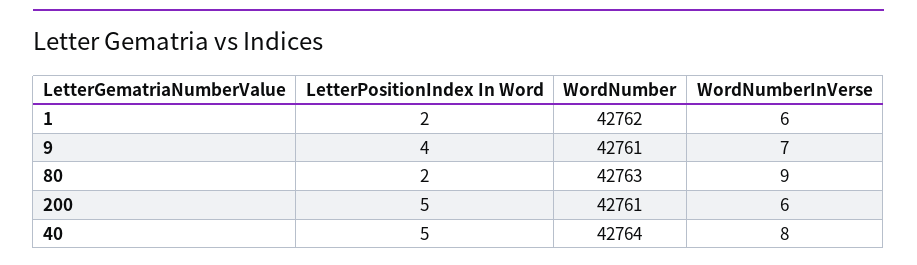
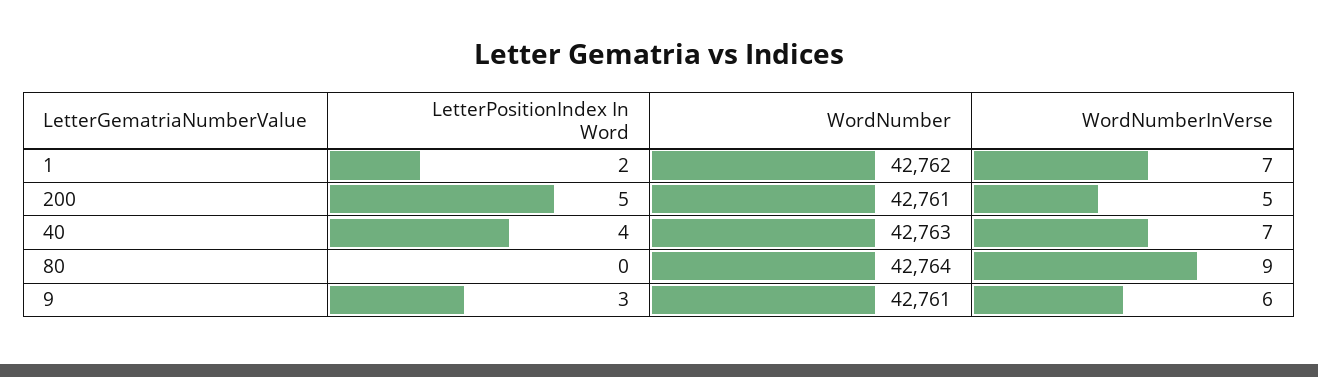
WordNumberInVerse, 1: 6 -> 7
LetterPositionIndex In Word, 9: 4 -> 3
WordNumberInVerse, 9: 7 -> 6
LetterPositionIndex In Word, 80: 2 -> 0
WordNumber, 80: 42763 -> 42764
WordNumberInVerse, 200: 6 -> 5
LetterPositionIndex In Word, 40: 5 -> 4
WordNumber, 40: 42764 -> 42763
WordNumberInVerse, 40: 8 -> 7

